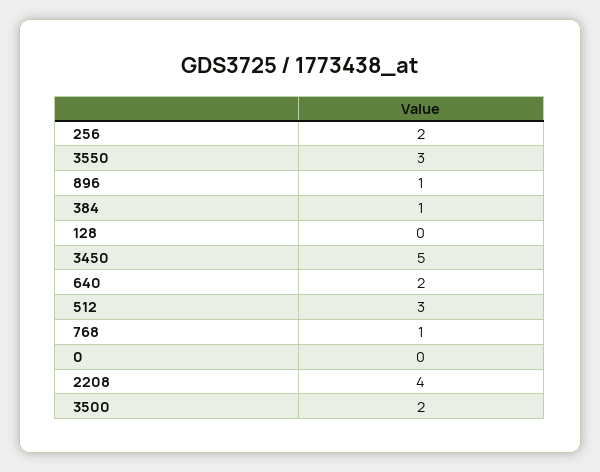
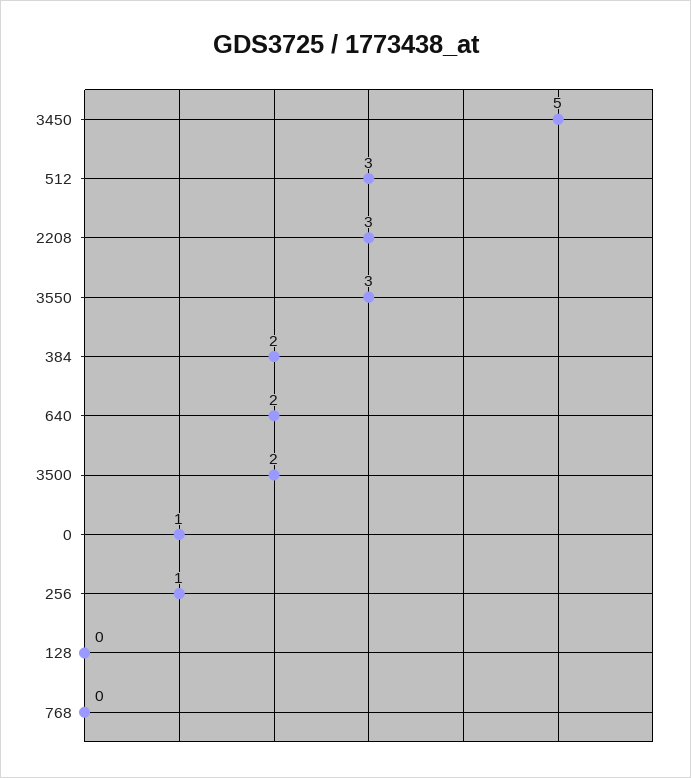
256: 2 -> 1
896: 1 -> none
384: 1 -> 2
768: 1 -> 0
0: 0 -> 1
2208: 4 -> 3

